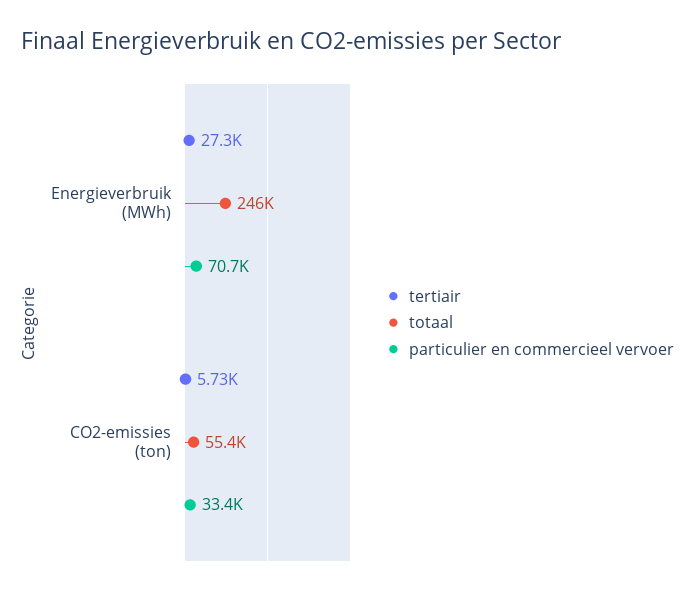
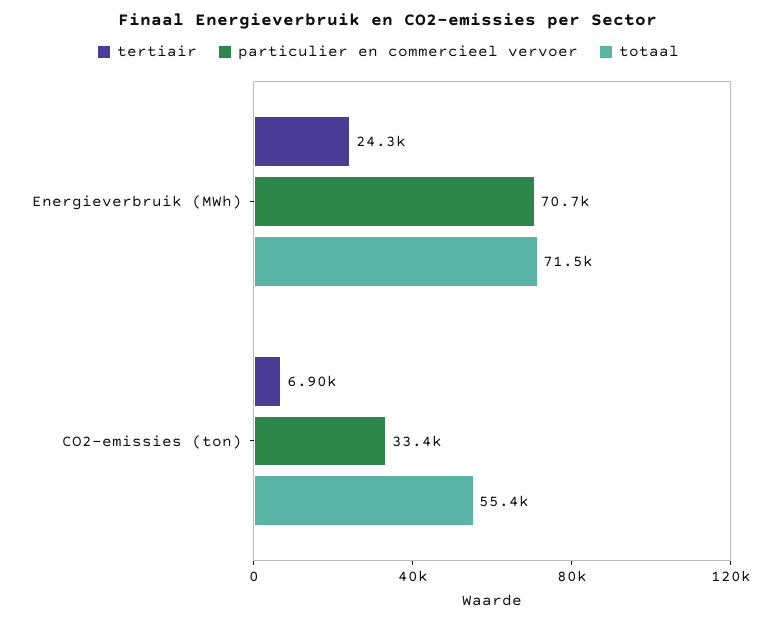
tertiair, Energieverbruik (MWh): 27300 -> 24300
totaal, Energieverbruik (MWh): 246000 -> 71500
tertiair, CO2-emissies (ton): 5730 -> 6900

